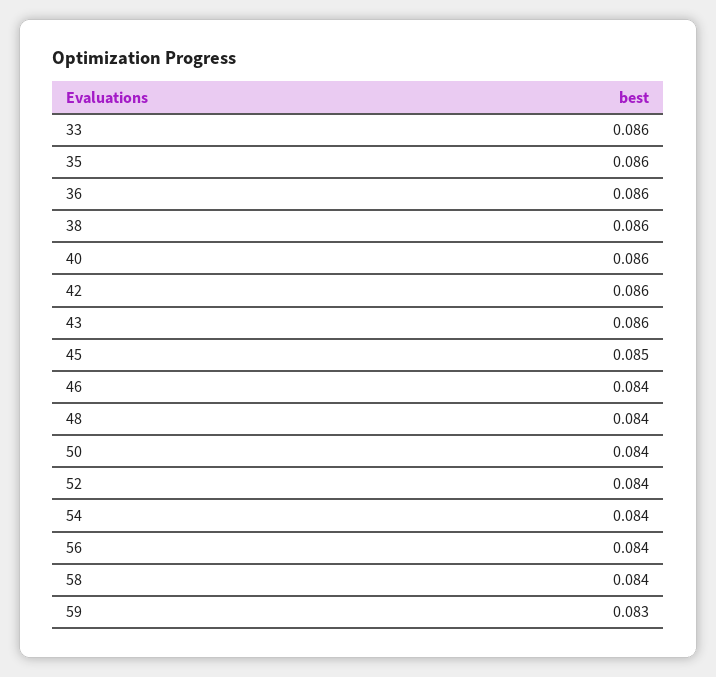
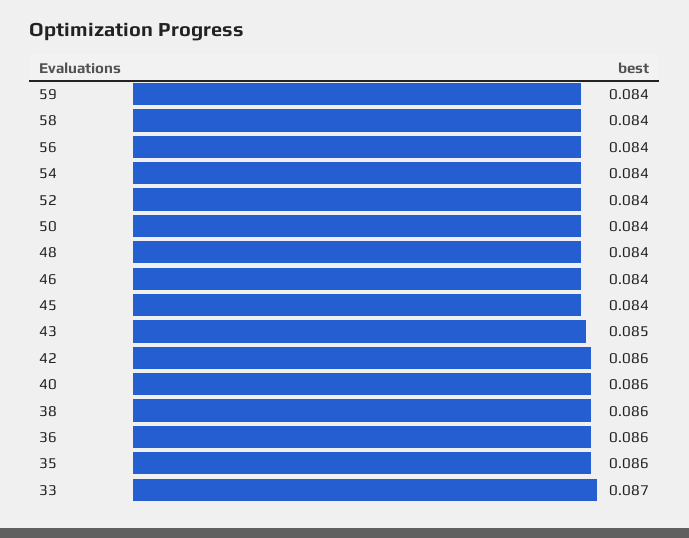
33: 0.086 -> 0.087
43: 0.086 -> 0.085
45: 0.085 -> 0.084
59: 0.083 -> 0.084

